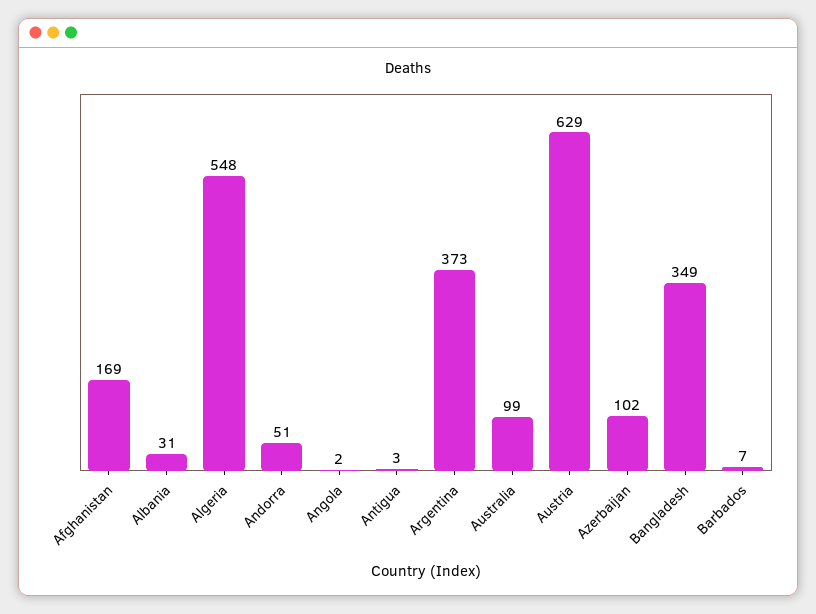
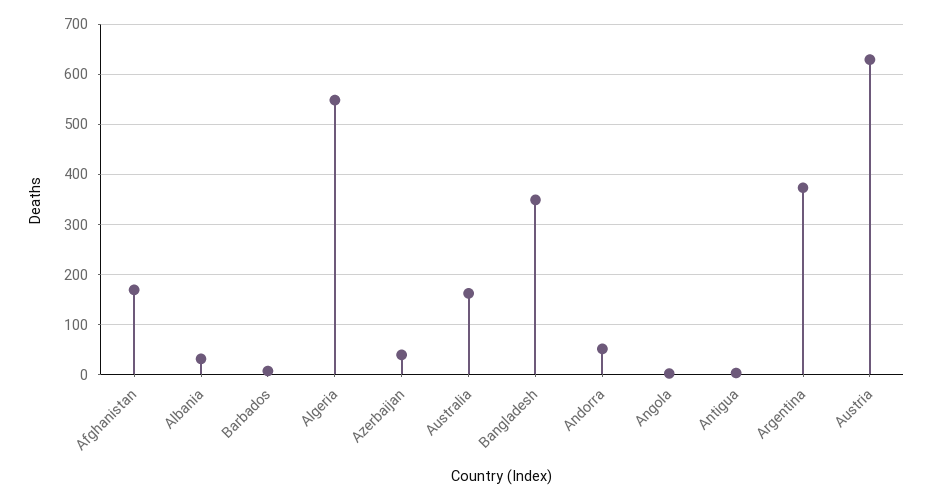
Australia: 99 -> 160
Azerbaijan: 102 -> 40

